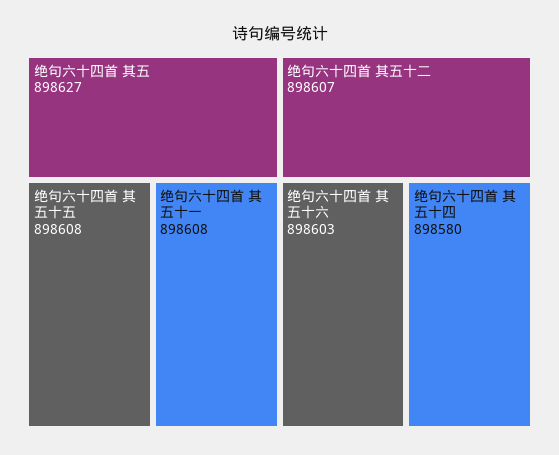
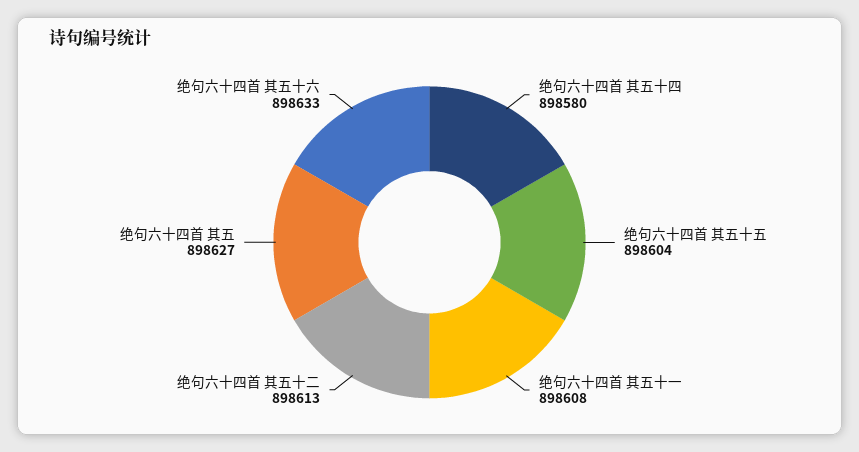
绝句六十四首 其五十五: 898608 -> 898604
绝句六十四首 其五十二: 898607 -> 898613
绝句六十四首 其五十六: 898603 -> 898633

